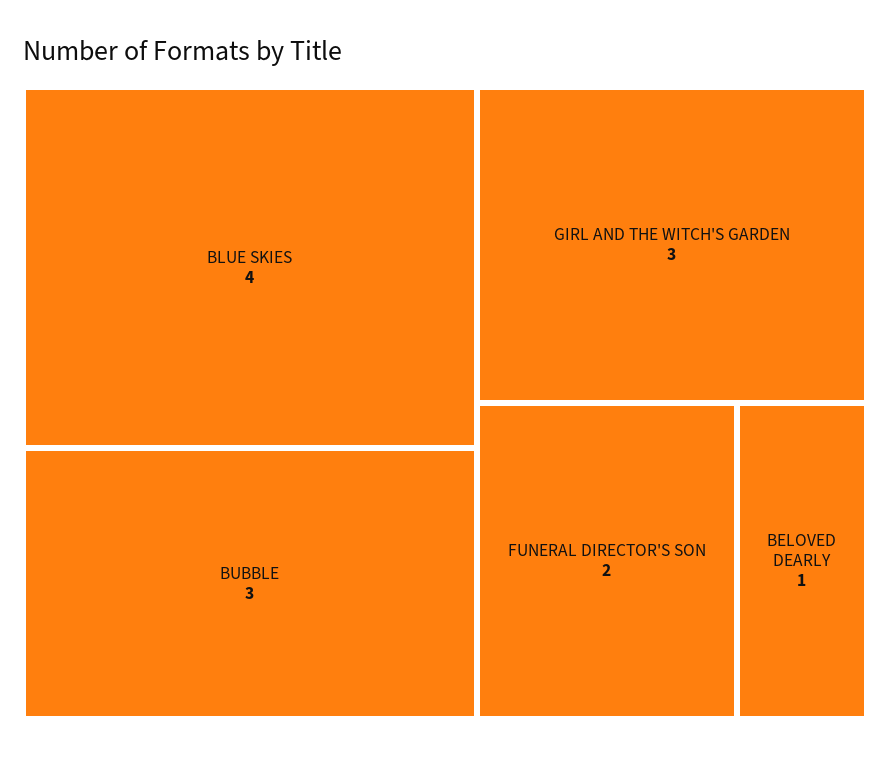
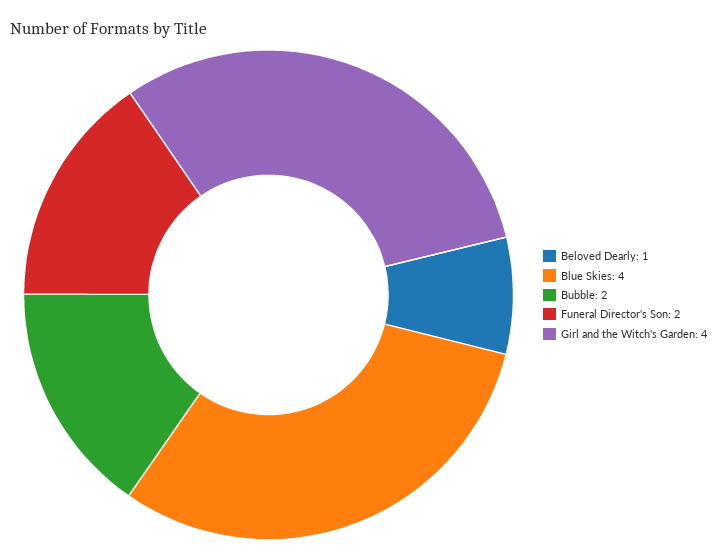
BUBBLE: 3 -> 2
GIRL AND THE WITCH'S GARDEN: 3 -> 4

